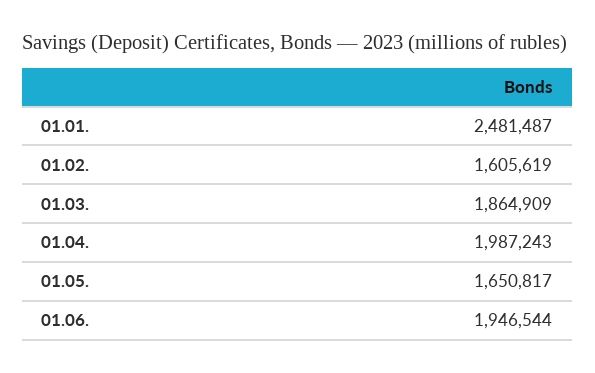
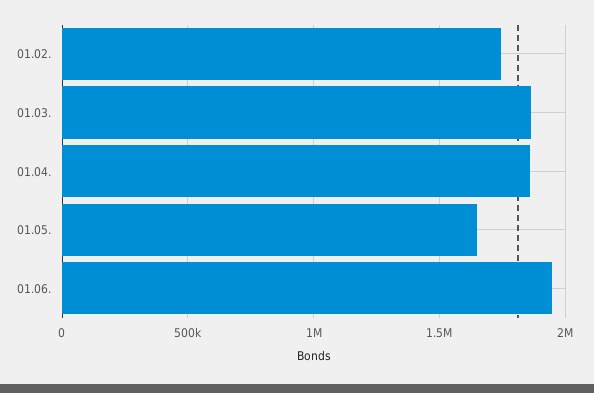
01.01.: 2481487 -> none
01.02.: 1605619 -> 1750000
01.04.: 1987243 -> 1850000

